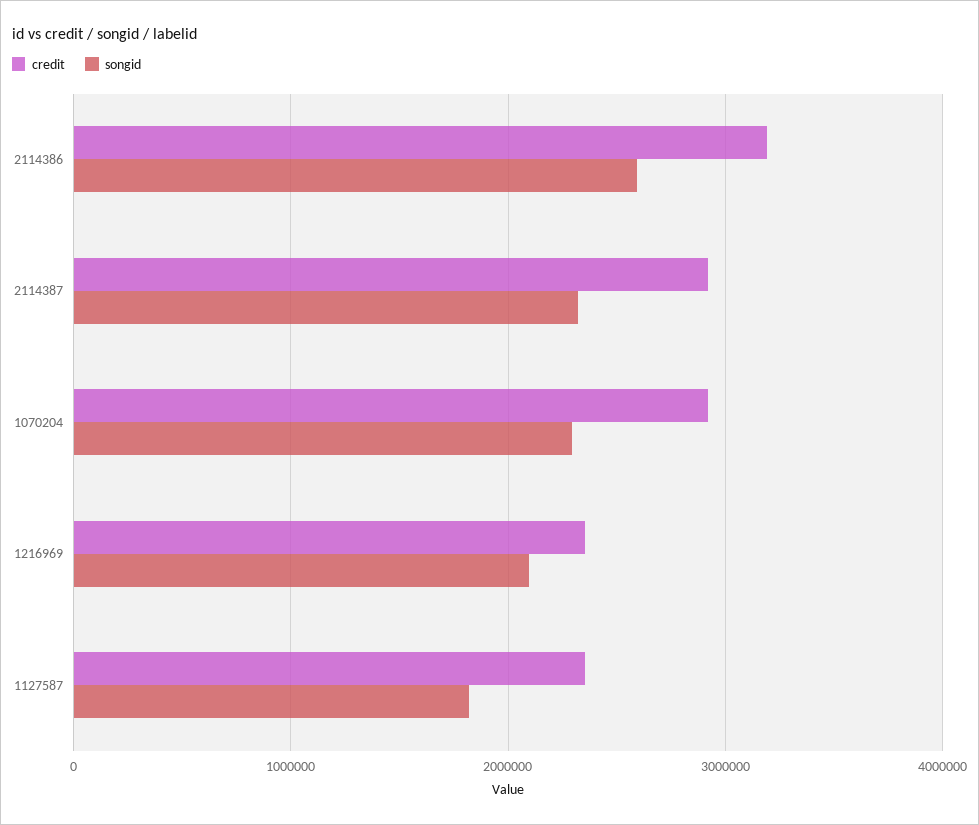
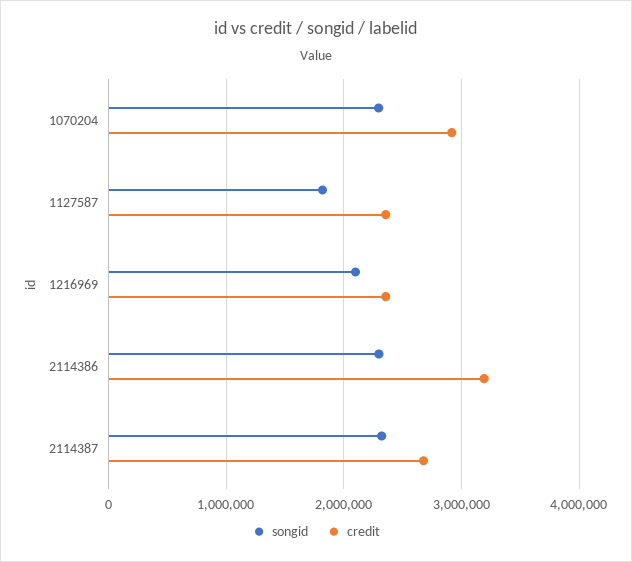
songid, 2114386: 2600000 -> 2300000
credit, 2114387: 2900000 -> 2700000

